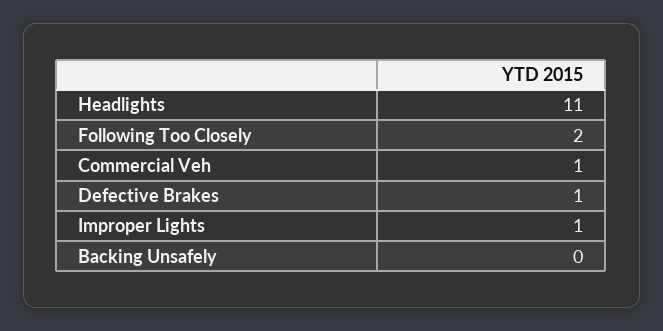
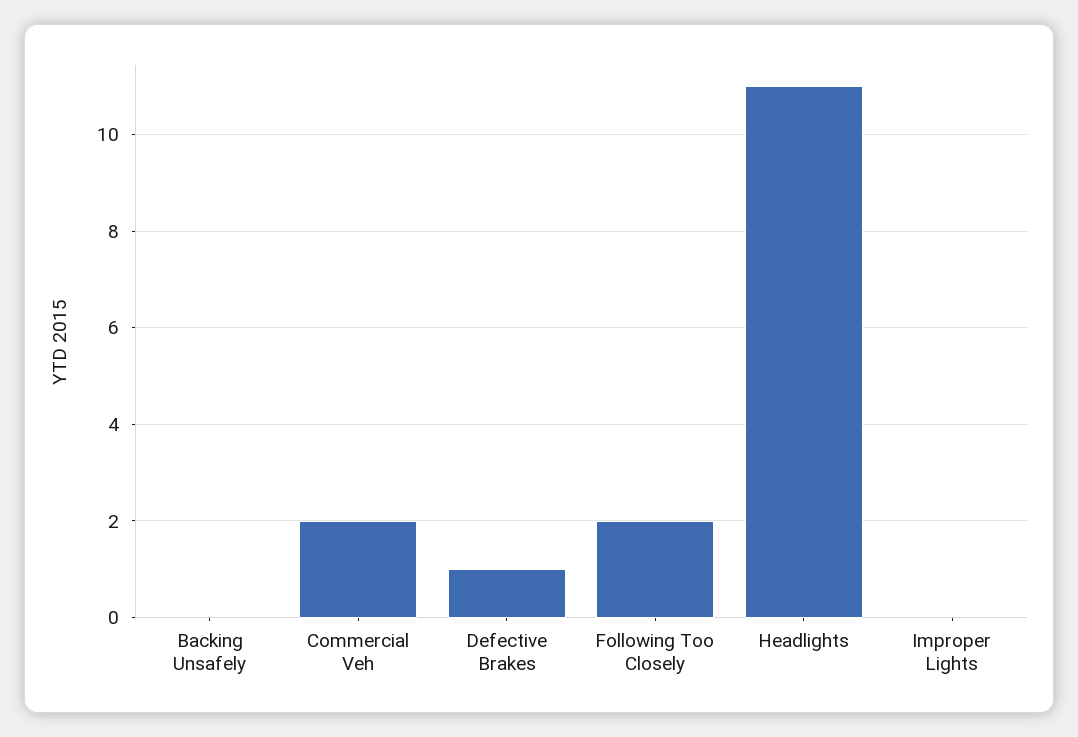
Commercial Veh: 1 -> 2
Improper Lights: 1 -> 0

